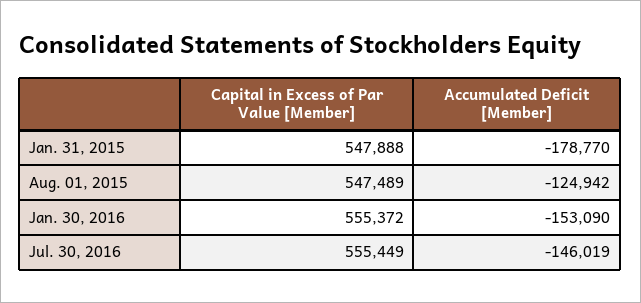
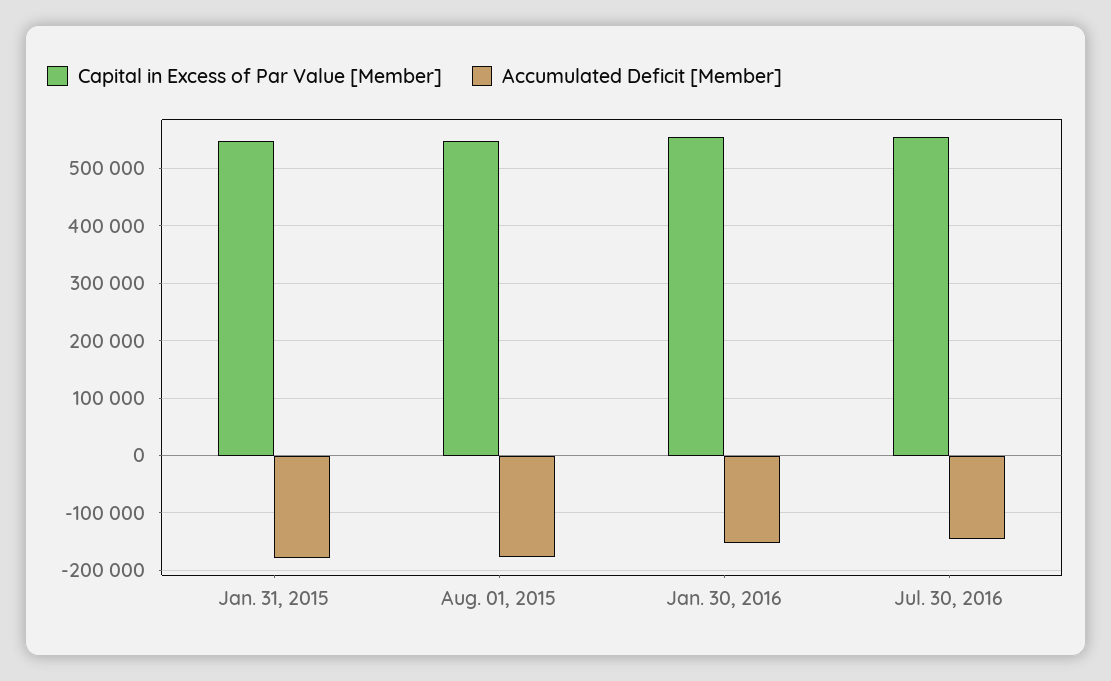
Accumulated Deficit [Member], Aug. 01, 2015: -124942 -> -180000

